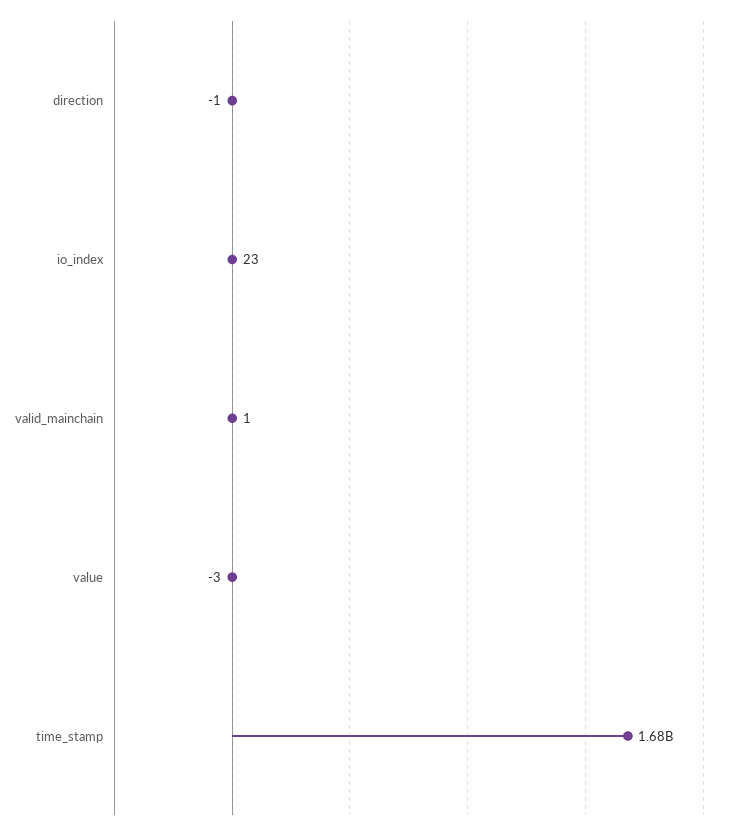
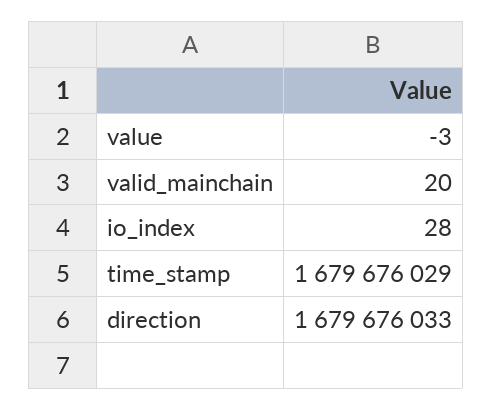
direction: -1 -> 1679676033
io_index: 23 -> 28
valid_mainchain: 1 -> 20

